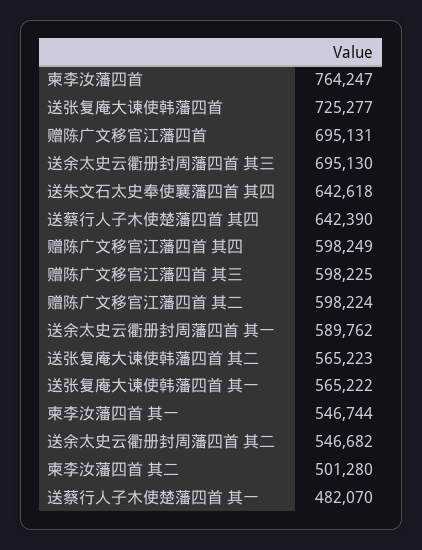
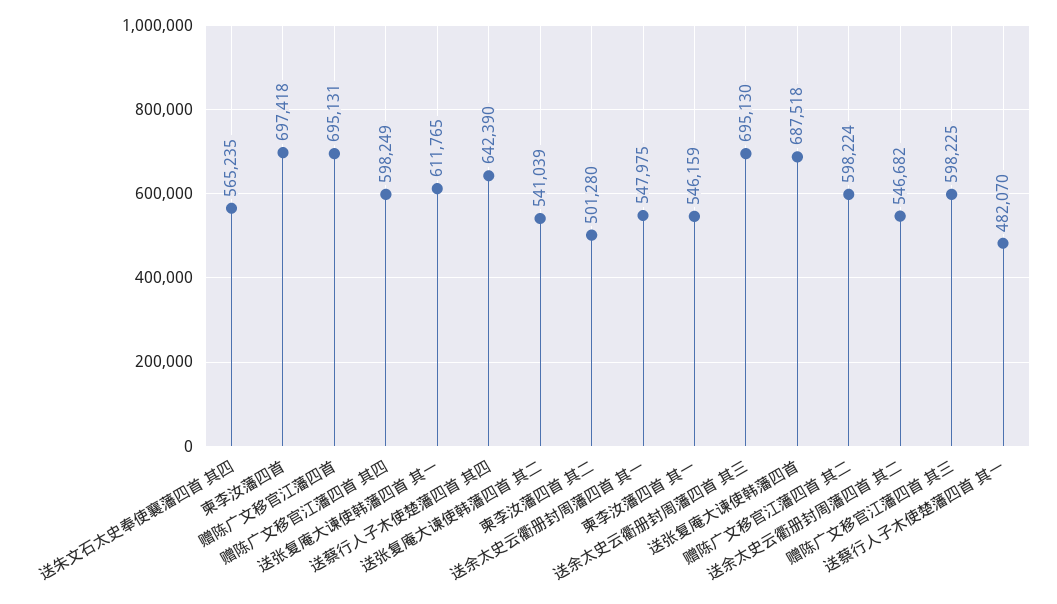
柬李汝藩四首: 764247 -> 697418
送张复庵大谏使韩藩四首: 725277 -> 687518
送朱文石太史奉使襄藩四首 其四: 642618 -> 565235
送余太史云衢册封周藩四首 其一: 589762 -> 547975
送张复庵大谏使韩藩四首 其二: 565223 -> 541039
送张复庵大谏使韩藩四首 其一: 565222 -> 611765
柬李汝藩四首 其一: 546744 -> 546159

